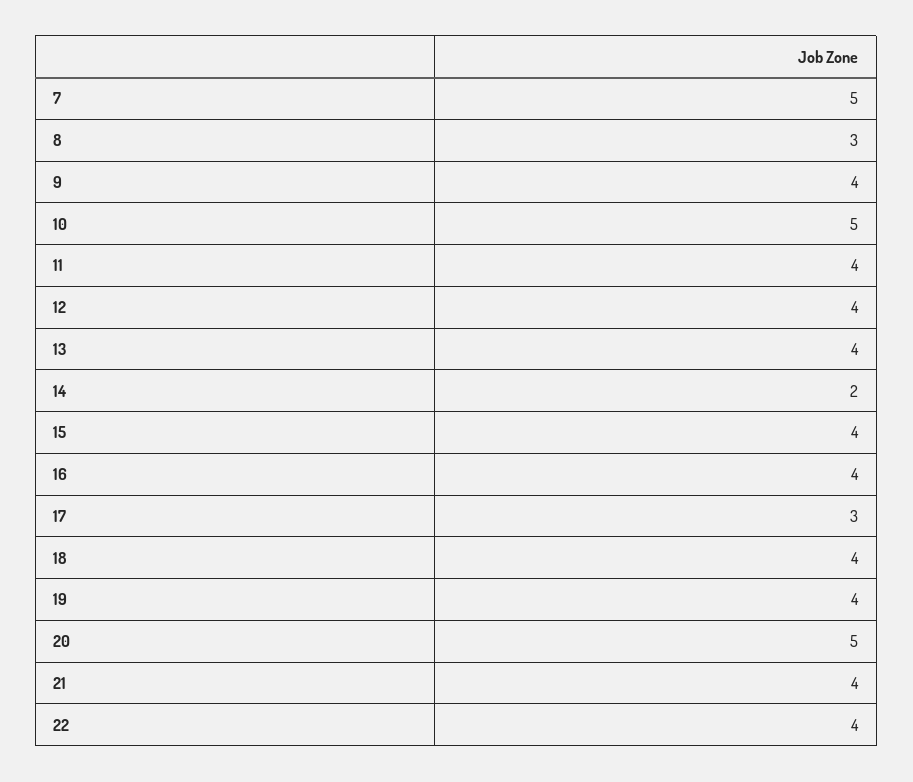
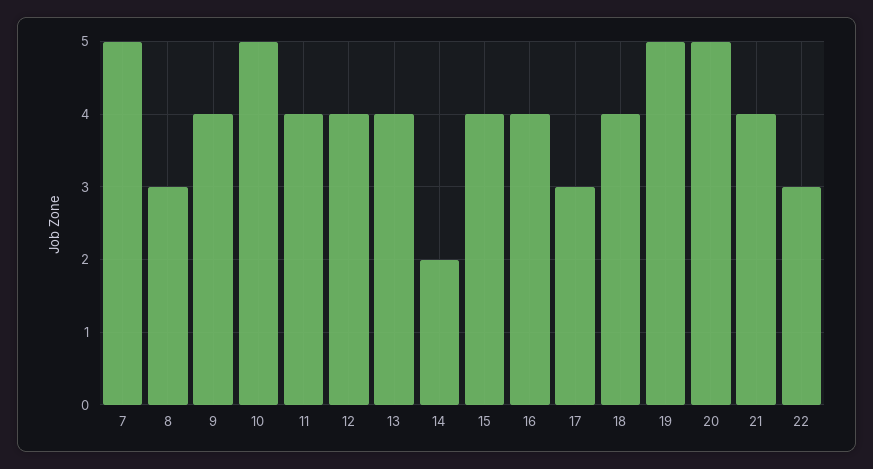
19: 4 -> 5
22: 4 -> 3

